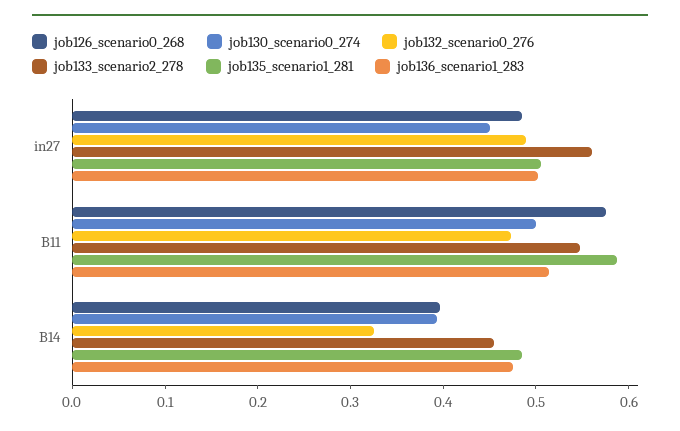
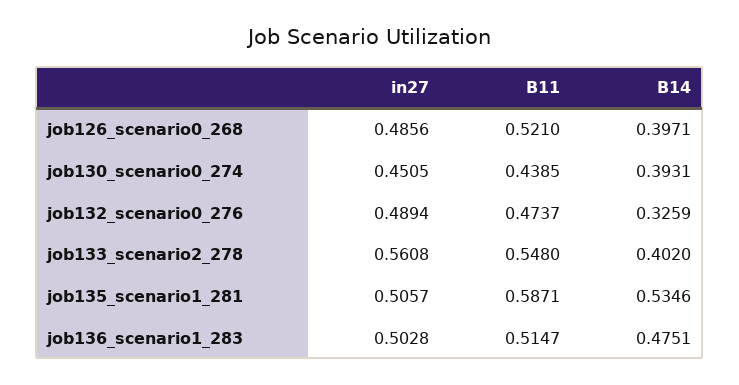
job126_scenario0_268, B11: 0.58 -> 0.521
job130_scenario0_274, B11: 0.5 -> 0.4385
job133_scenario2_278, B14: 0.46 -> 0.402
job135_scenario1_281, B14: 0.48 -> 0.5346

